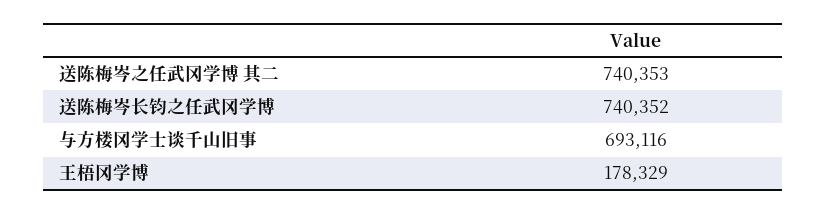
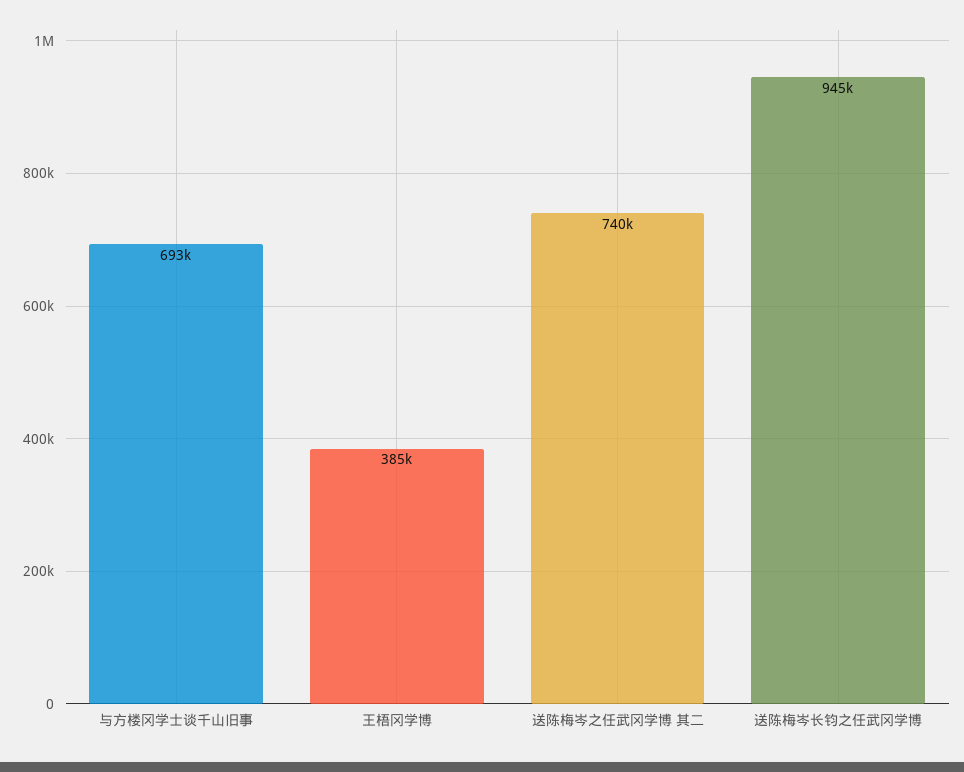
送陈梅岑长钧之任武冈学博: 740352 -> 945000
王梧冈学博: 178329 -> 385000

